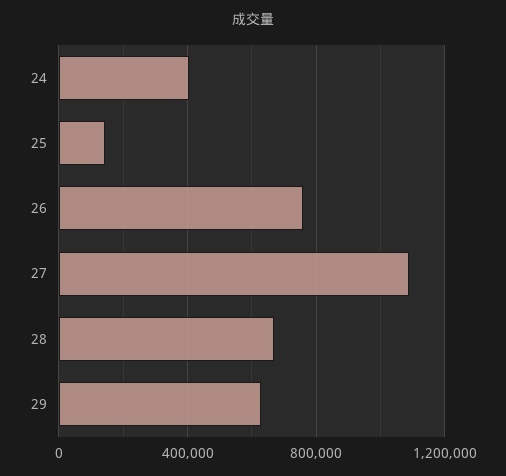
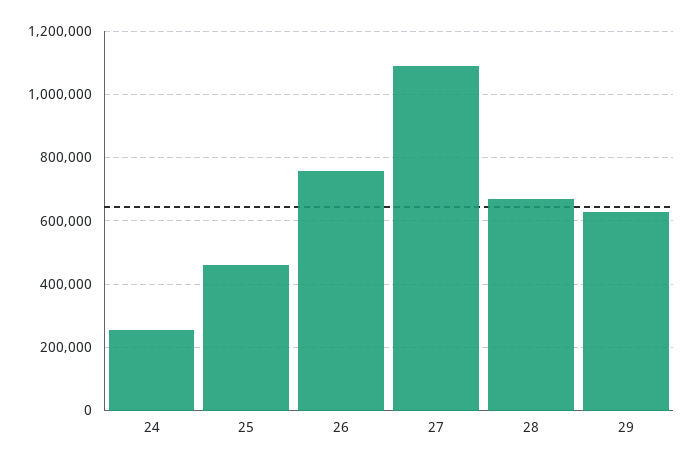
24: 400000 -> 260000
25: 150000 -> 460000

